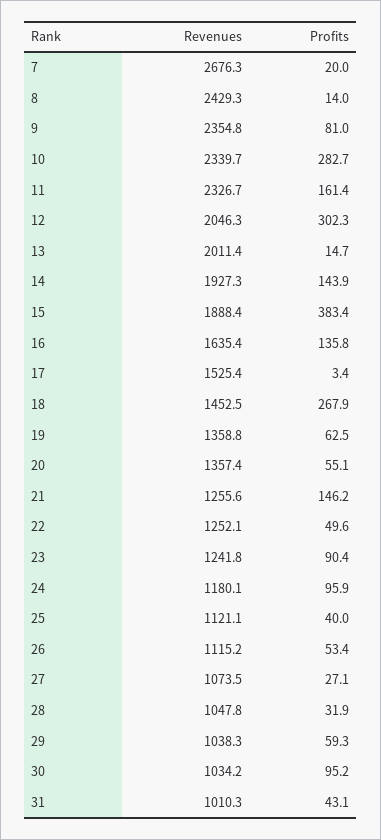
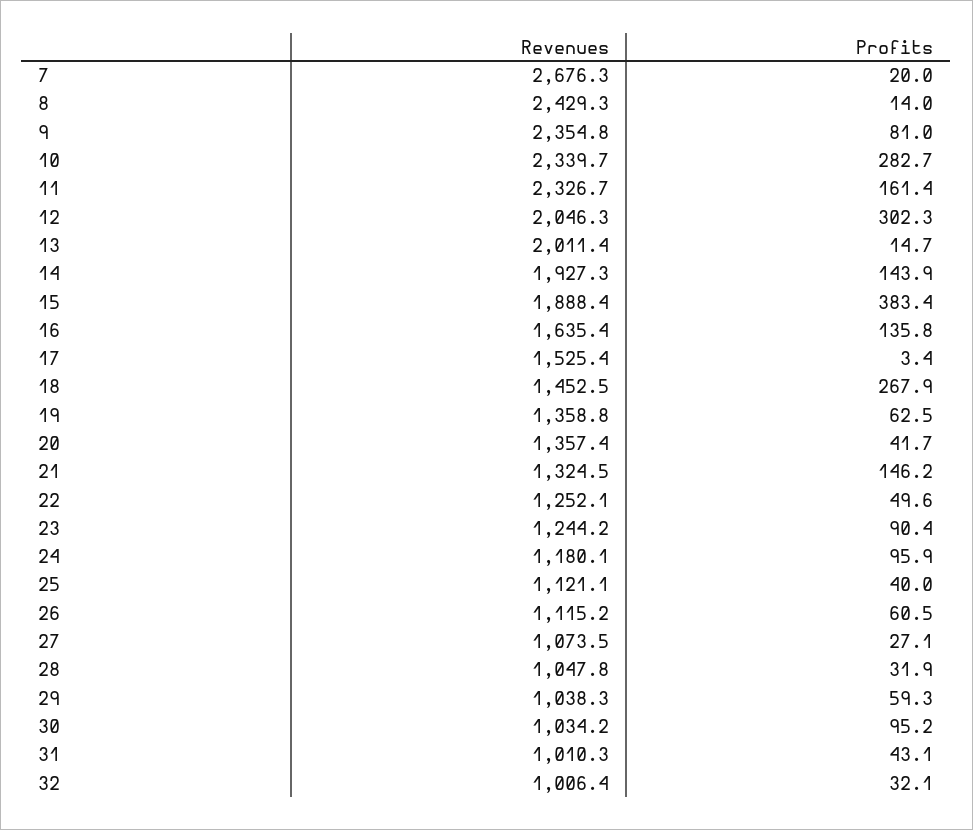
Profits, 20: 55.1 -> 41.7
Revenues, 21: 1255.6 -> 1324.5
Revenues, 23: 1241.8 -> 1244.2
Profits, 26: 53.4 -> 60.5
Revenues, 32: none -> 1006.4
Profits, 32: none -> 32.1

